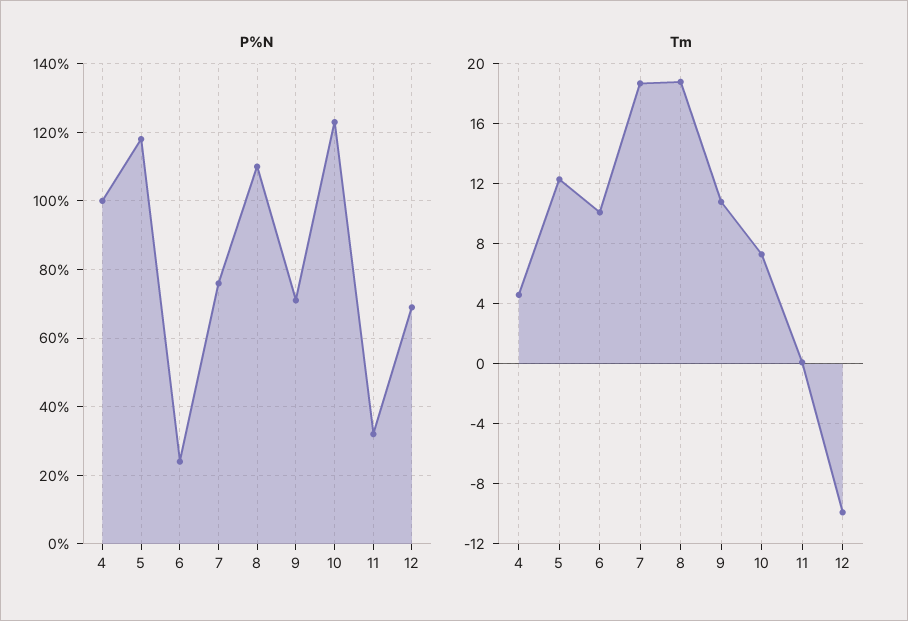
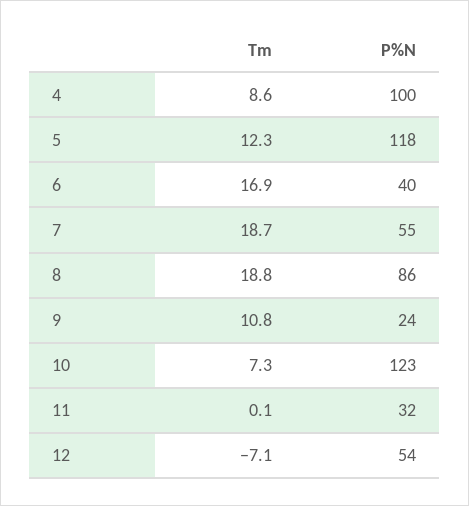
P%N, 6: 25 -> 40
P%N, 7: 75 -> 55
P%N, 8: 110 -> 86
P%N, 9: 70 -> 24
P%N, 12: 70 -> 54
Tm, 4: 4.5 -> 8.6
Tm, 6: 10 -> 16.9
Tm, 12: -10 -> -7.1

